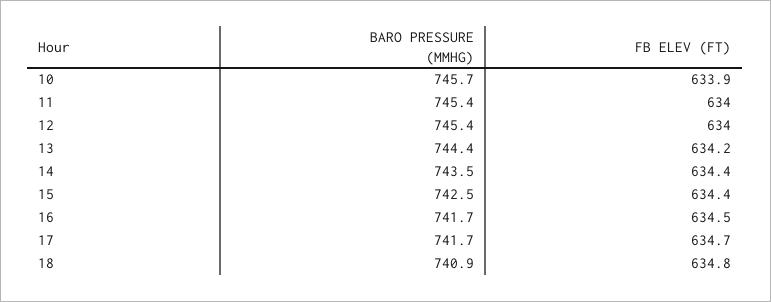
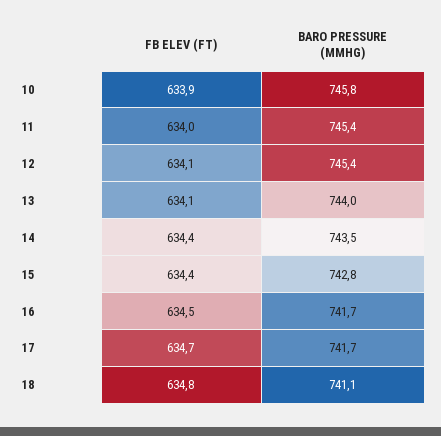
BARO PRESSURE (MMHG), 10: 745.7 -> 745.8
FB ELEV (FT), 12: 634 -> 634.1
BARO PRESSURE (MMHG), 13: 744.4 -> 744
FB ELEV (FT), 13: 634.2 -> 634.1
BARO PRESSURE (MMHG), 15: 742.5 -> 742.8
BARO PRESSURE (MMHG), 18: 740.9 -> 741.1

